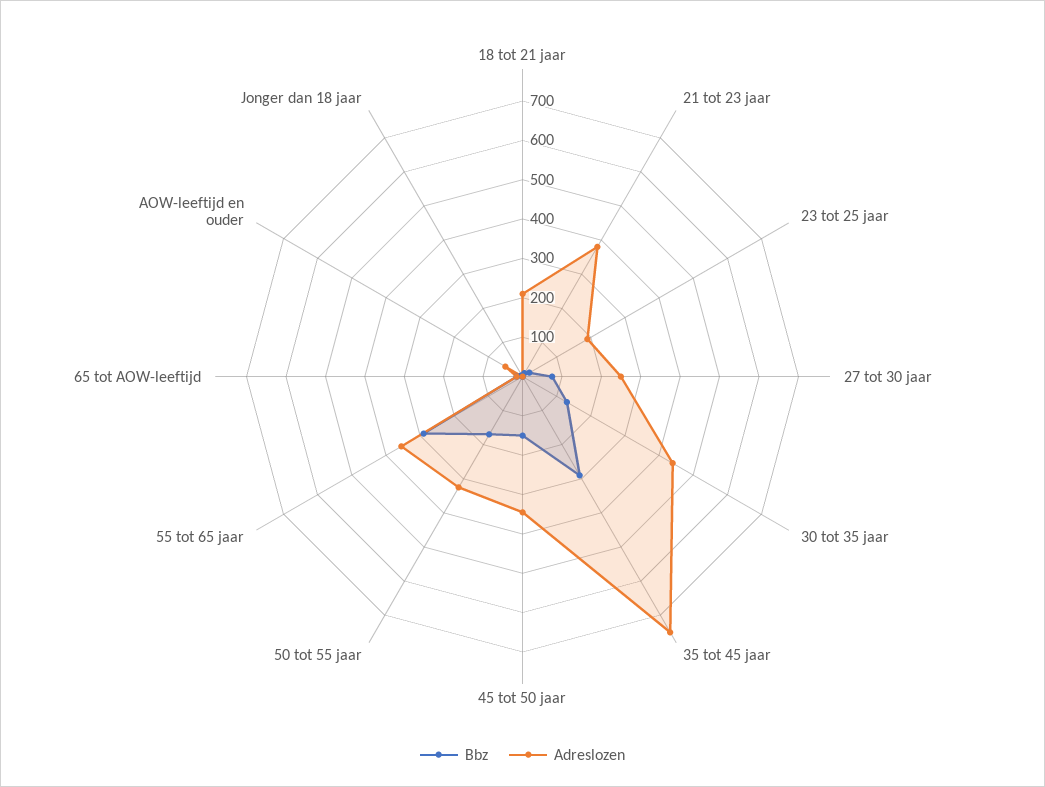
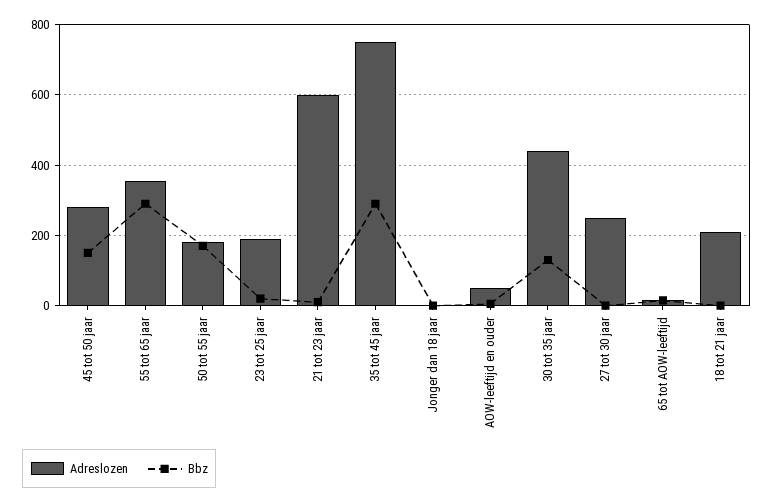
Adreslozen, 21 tot 23 jaar: 375 -> 600
Bbz, 27 tot 30 jaar: 75 -> 0
Adreslozen, 45 tot 50 jaar: 350 -> 280
Adreslozen, 50 tot 55 jaar: 325 -> 180

